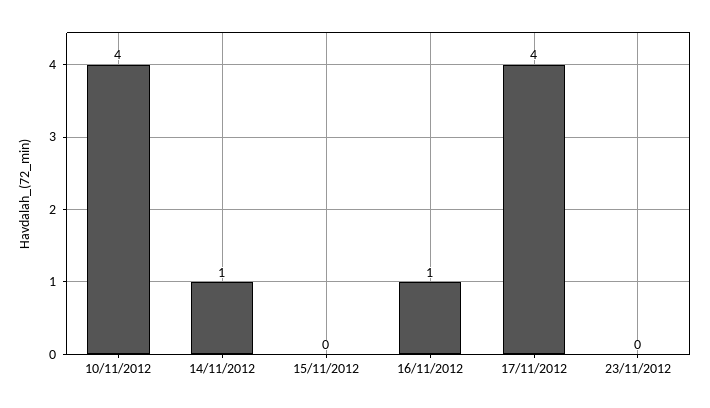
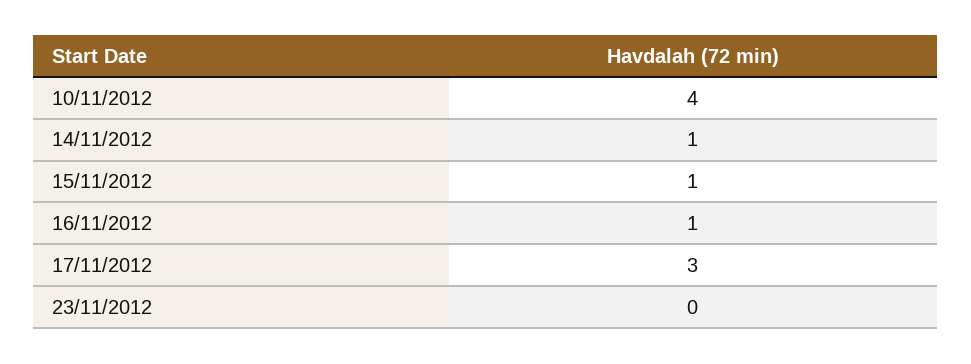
15/11/2012: 0 -> 1
17/11/2012: 4 -> 3

